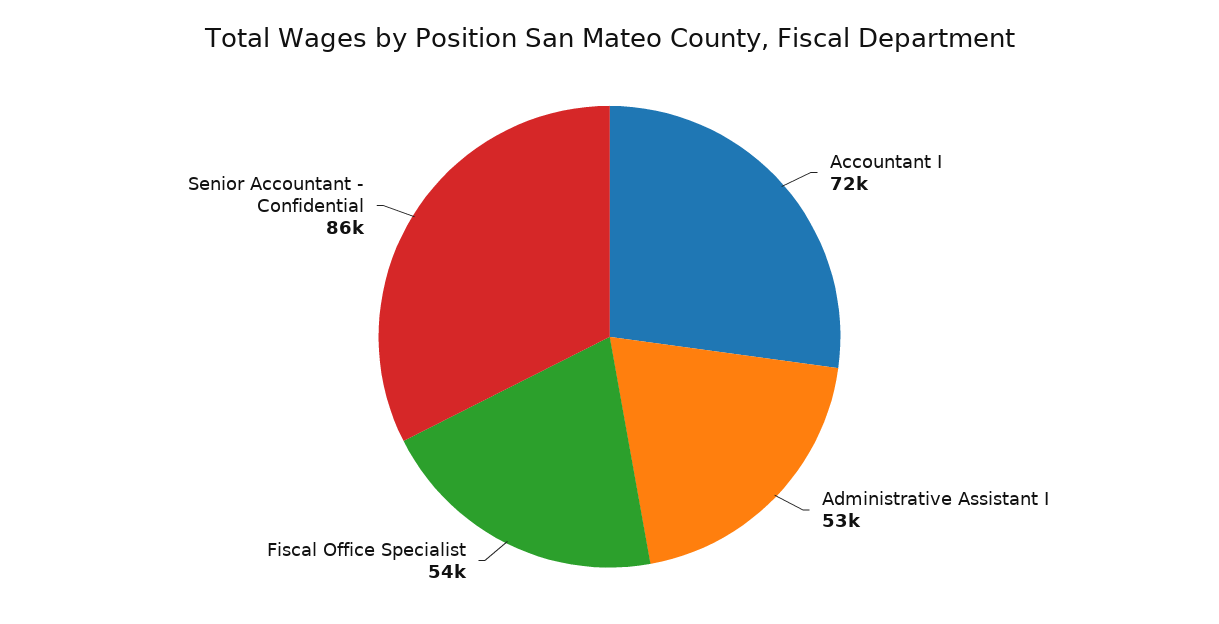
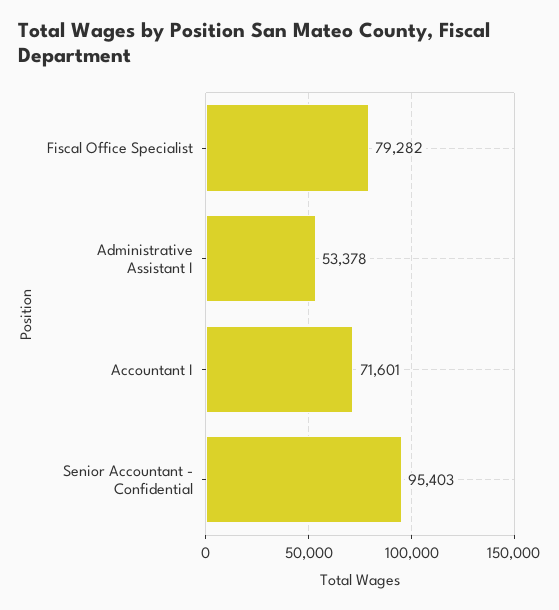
Fiscal Office Specialist: 54000 -> 79282
Senior Accountant - Confidential: 86000 -> 95403

